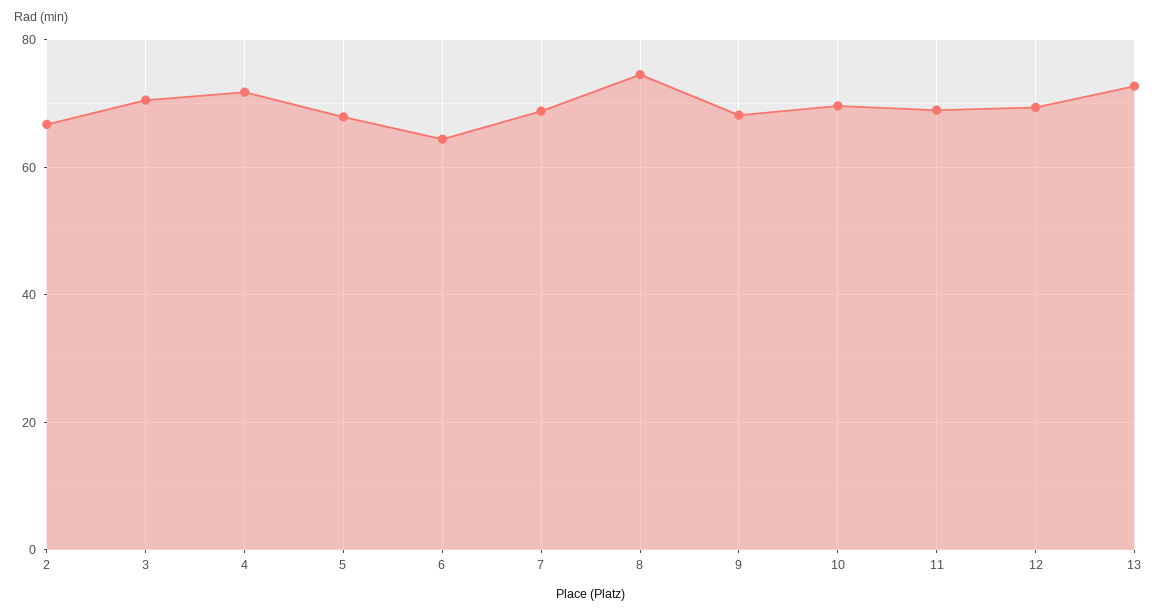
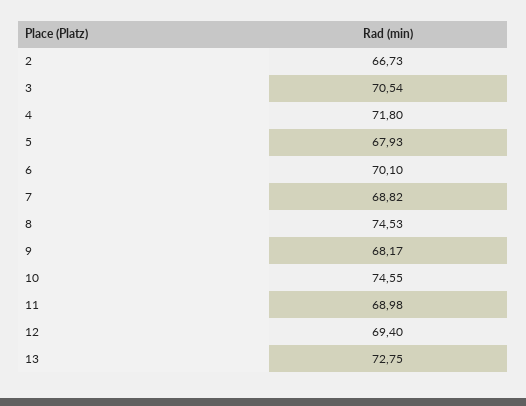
6: 64 -> 70.1
10: 70 -> 74.55

